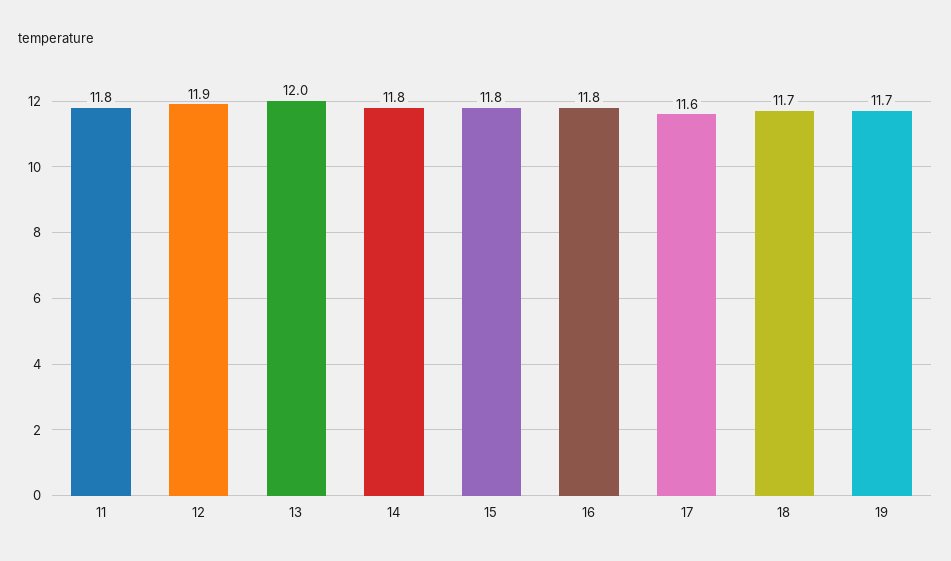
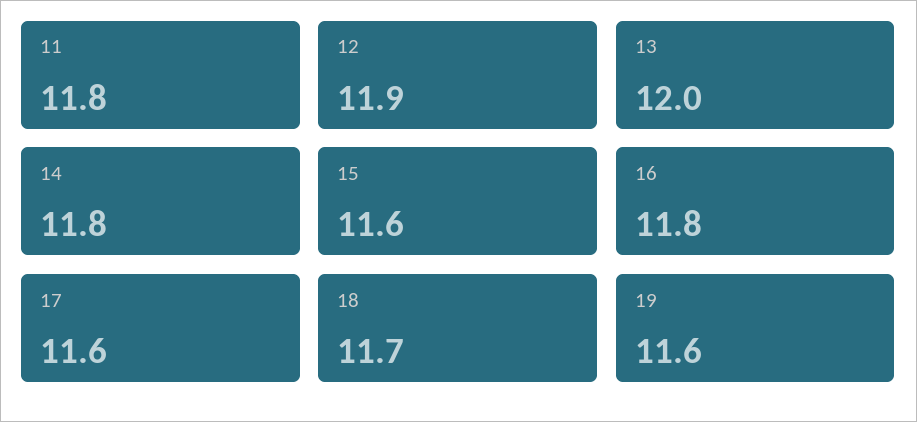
15: 11.8 -> 11.6
19: 11.7 -> 11.6

